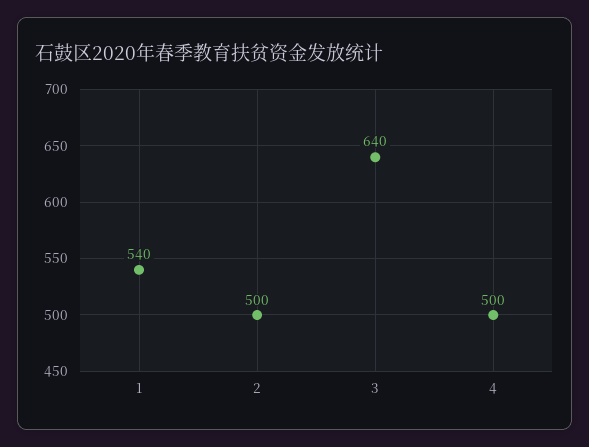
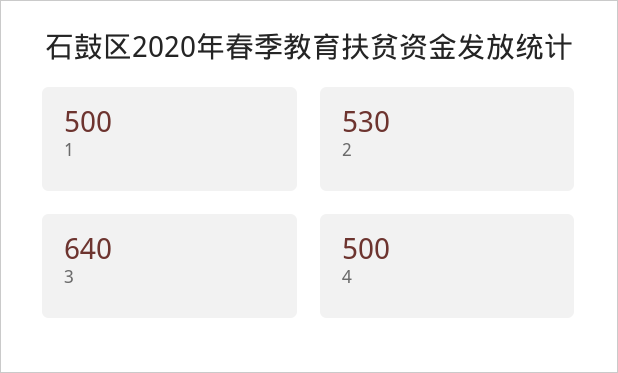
1: 540 -> 500
2: 500 -> 530

